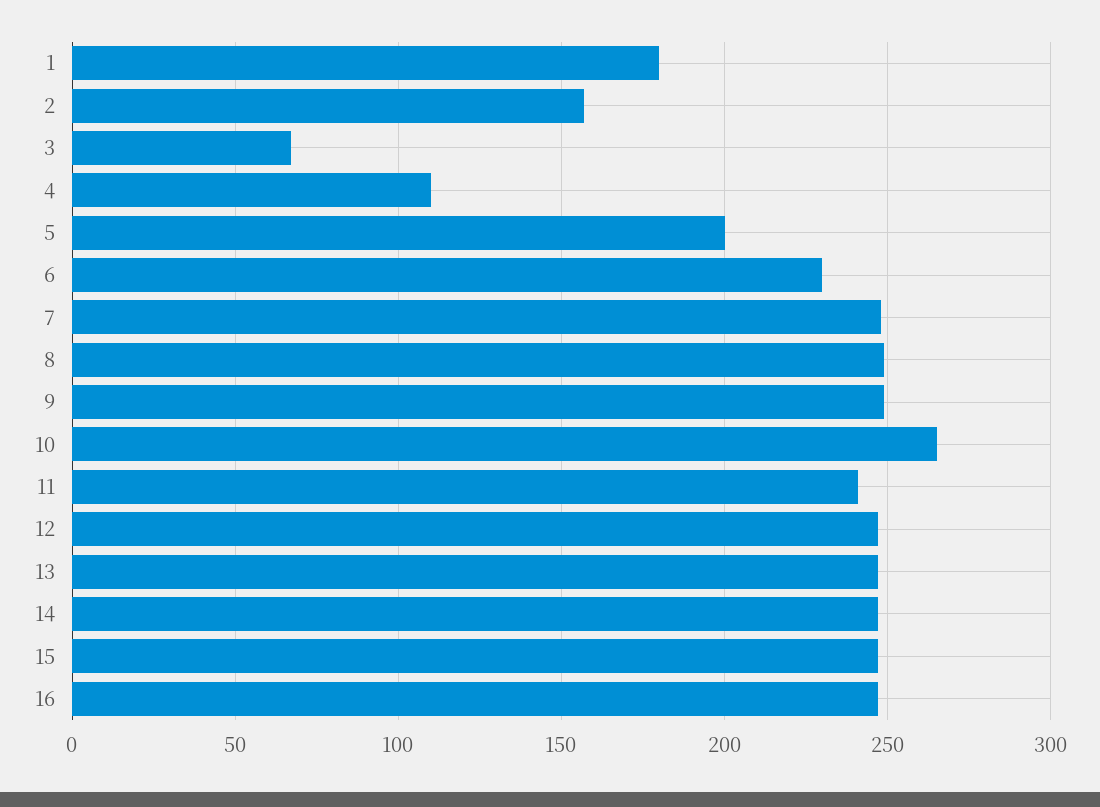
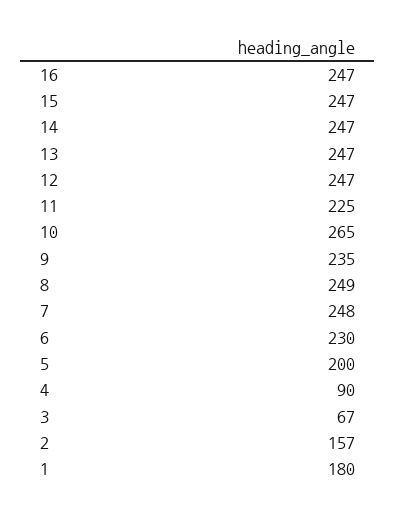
4: 110 -> 90
9: 250 -> 235
11: 240 -> 225

